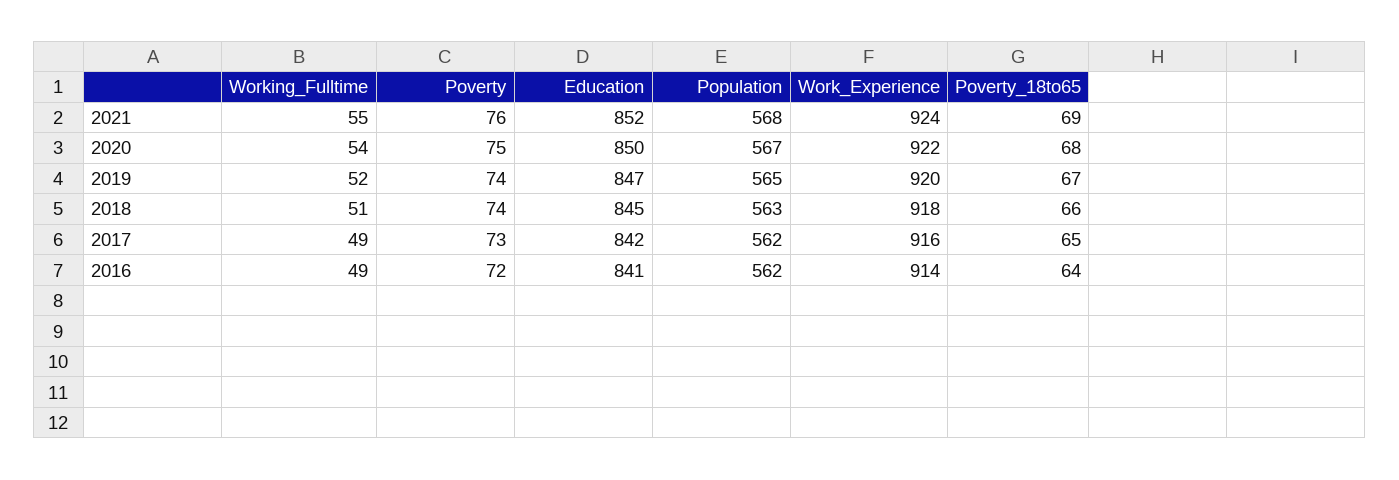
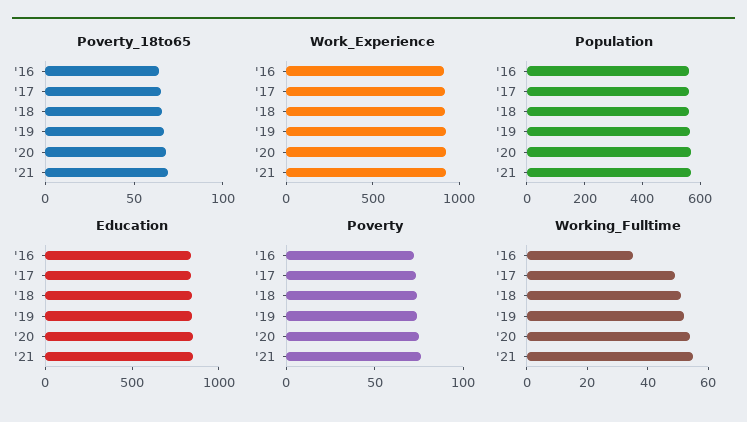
Working_Fulltime, 2016: 49 -> 35

